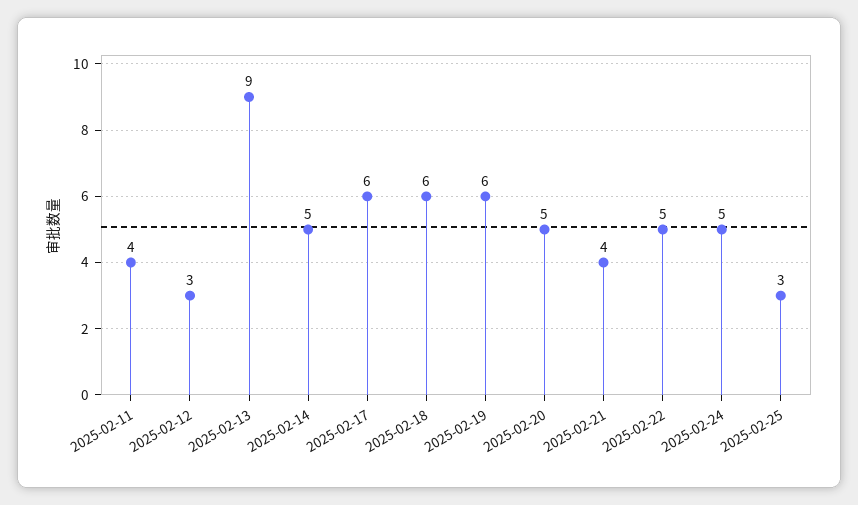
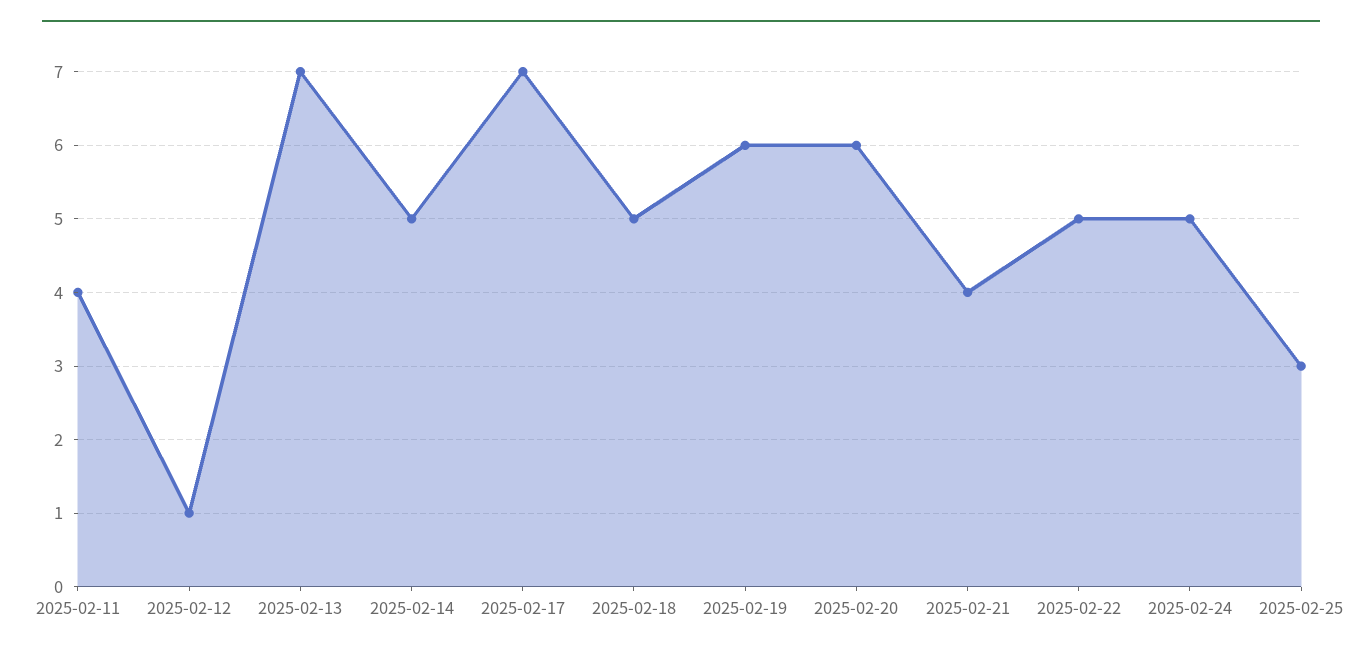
2025-02-12: 3 -> 1
2025-02-13: 9 -> 7
2025-02-17: 6 -> 7
2025-02-18: 6 -> 5
2025-02-20: 5 -> 6

